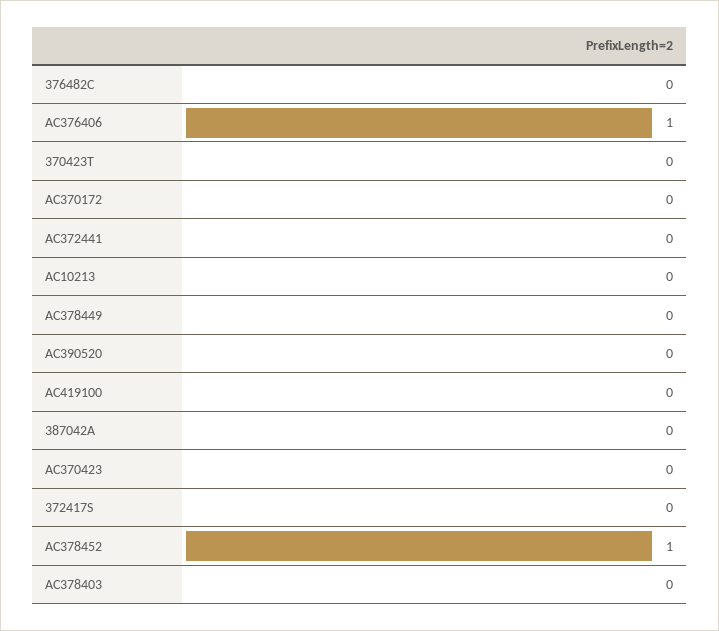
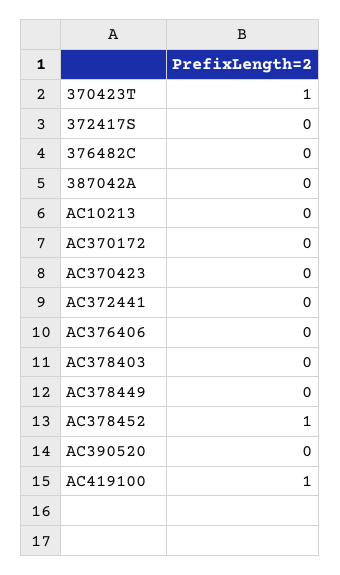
AC376406: 1 -> 0
370423T: 0 -> 1
AC419100: 0 -> 1

